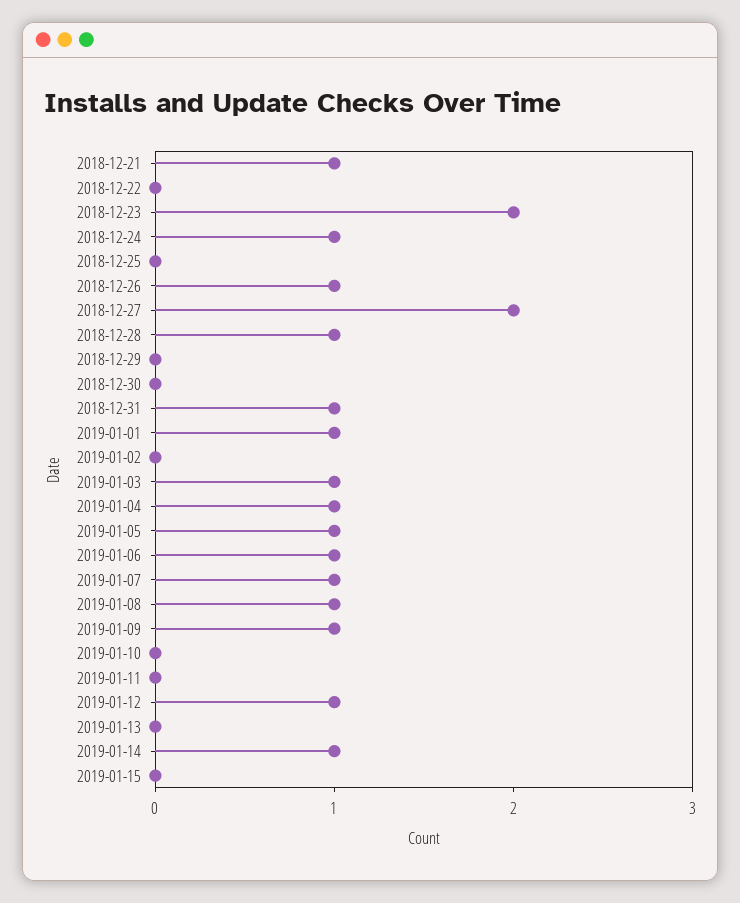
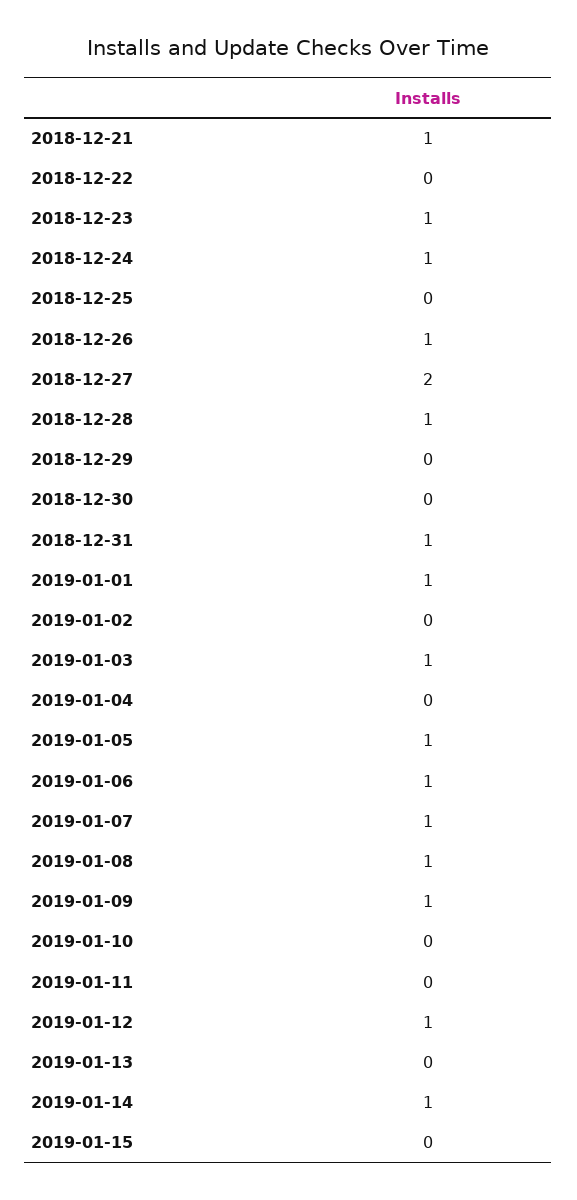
2018-12-23: 2 -> 1
2019-01-04: 1 -> 0

